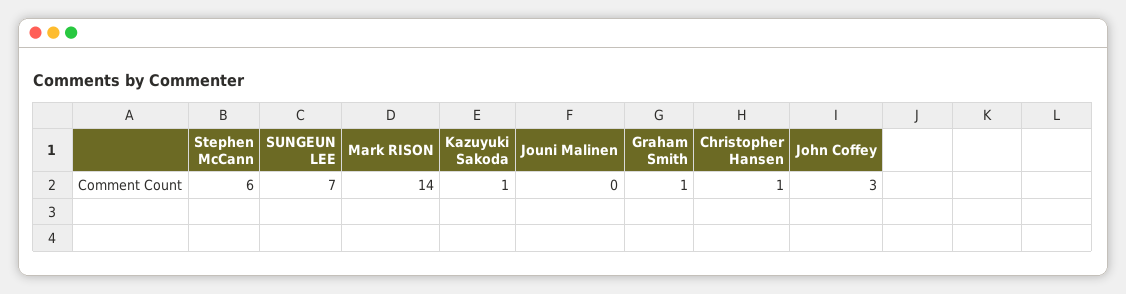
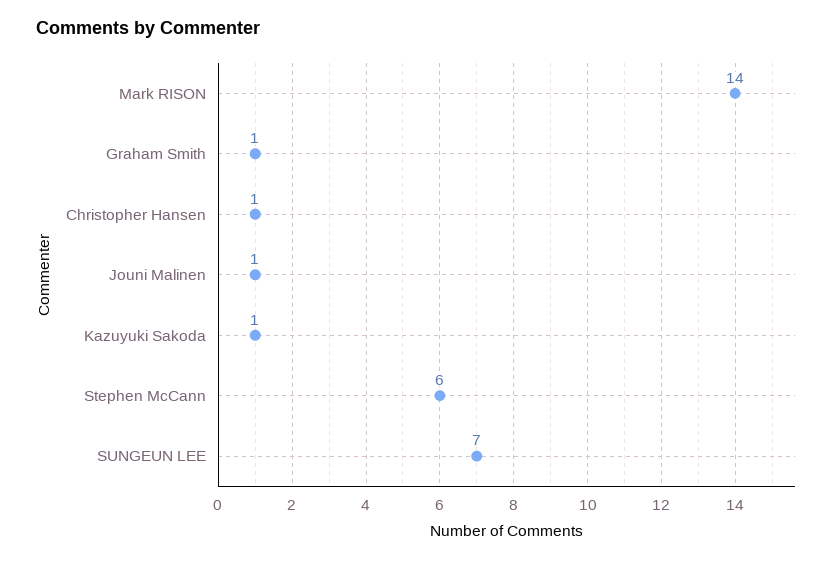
Jouni Malinen: 0 -> 1
John Coffey: 3 -> none

